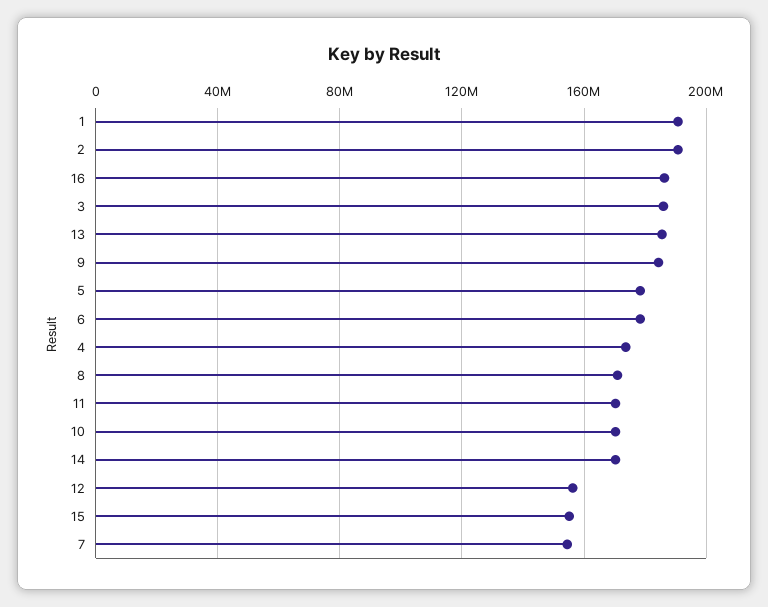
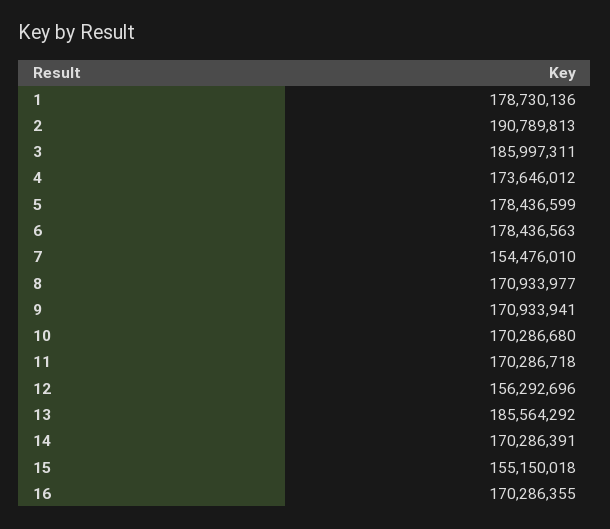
1: 190000000 -> 178730136
16: 185000000 -> 170286355
9: 185000000 -> 170933941

